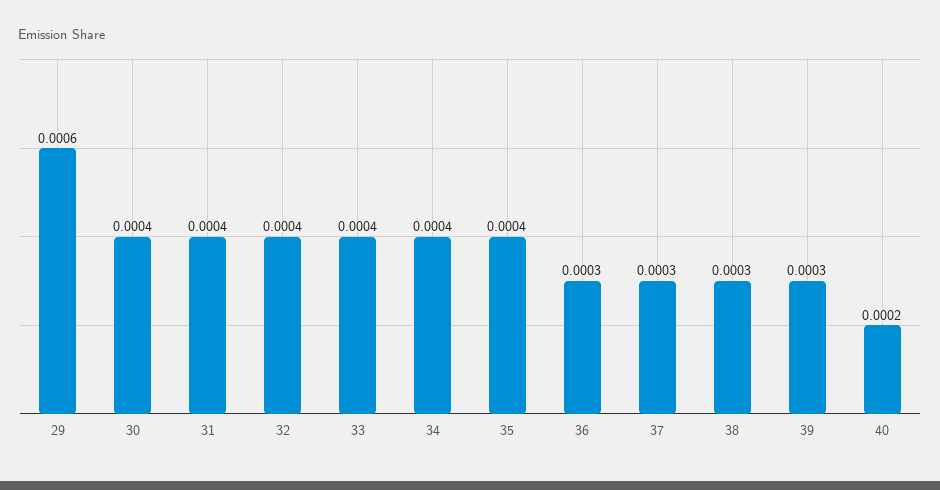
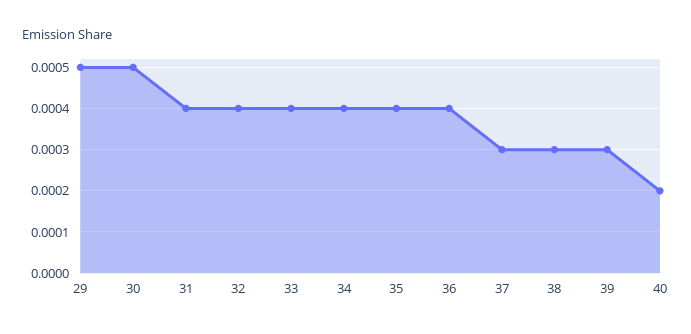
29: 0.0006 -> 0.0005
30: 0.0004 -> 0.0005
36: 0.0003 -> 0.0004

